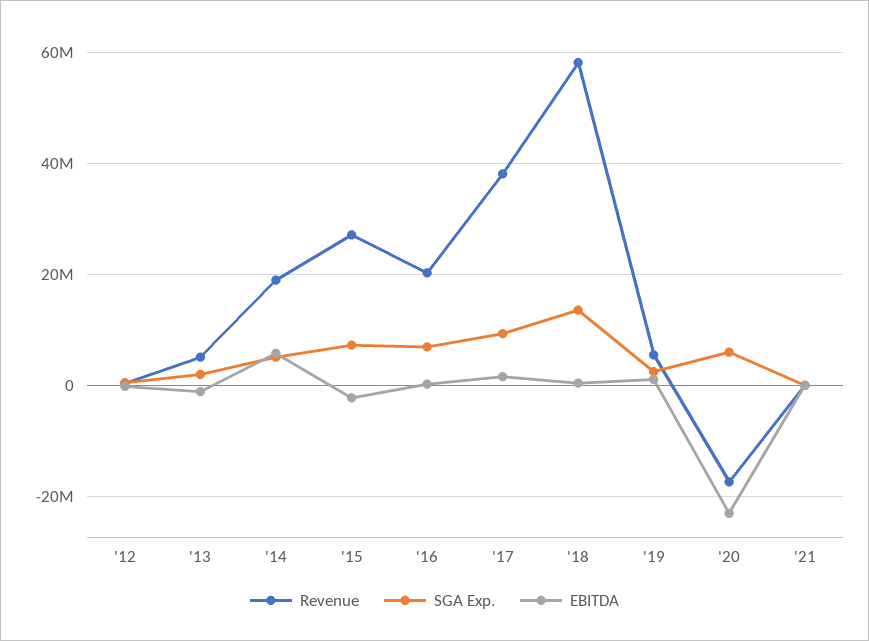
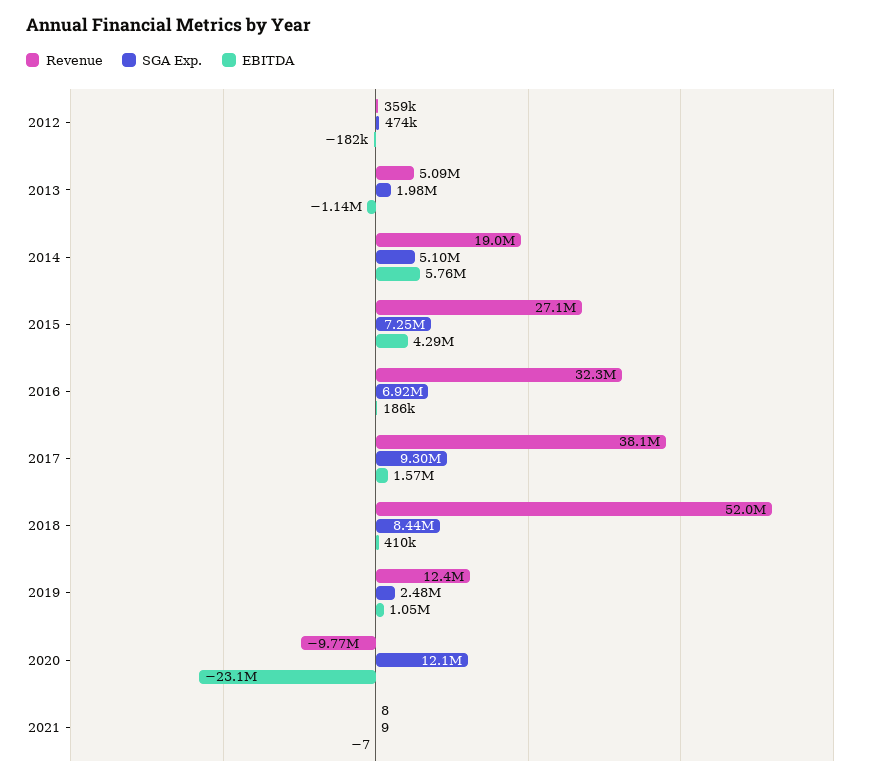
EBITDA, '15: -2000000 -> 4290000
Revenue, '16: 20000000 -> 32300000
Revenue, '18: 58000000 -> 52000000
SGA Exp., '18: 14000000 -> 8440000
Revenue, '19: 6000000 -> 12400000
Revenue, '20: -18000000 -> -9770000
SGA Exp., '20: 6000000 -> 12100000

